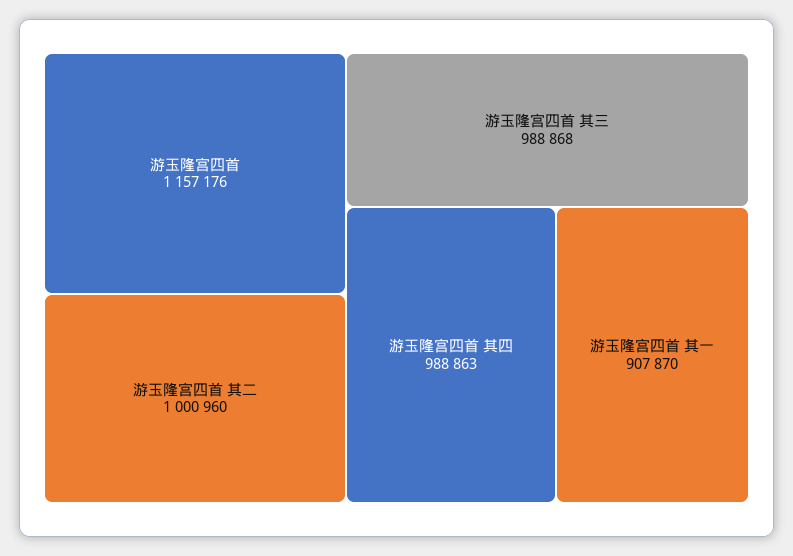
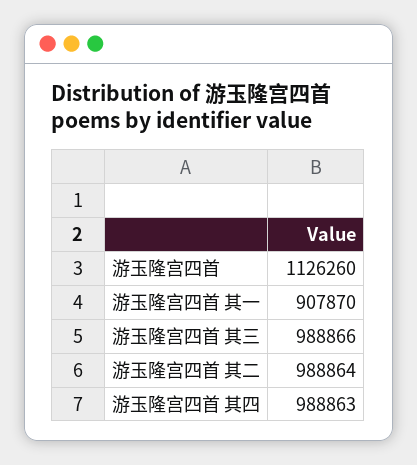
游玉隆宫四首: 1157176 -> 1126260
游玉隆宫四首 其二: 1000960 -> 988864
游玉隆宫四首 其三: 988868 -> 988866

